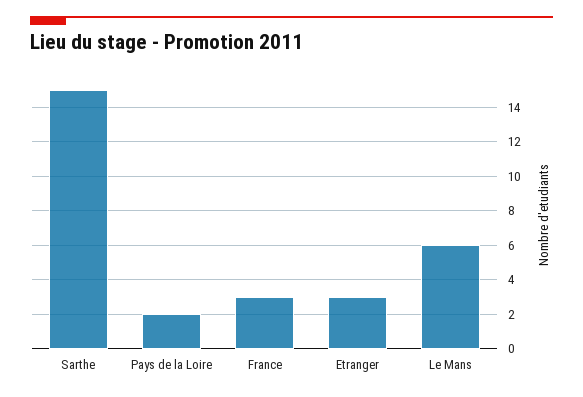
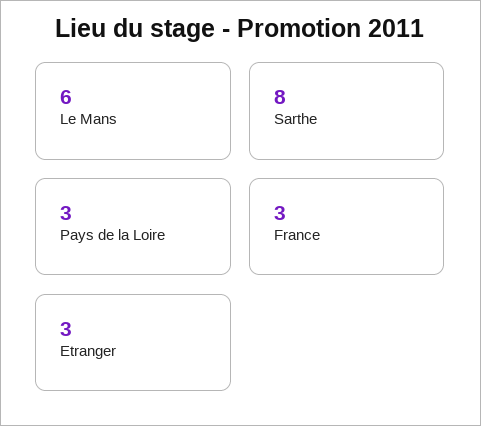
Sarthe: 15 -> 8
Pays de la Loire: 2 -> 3

